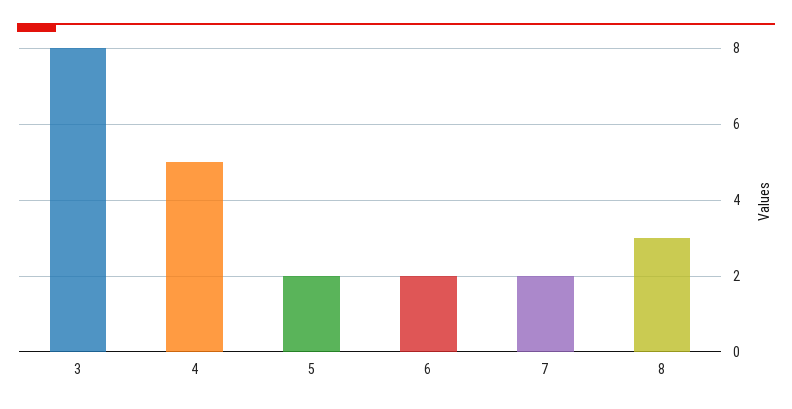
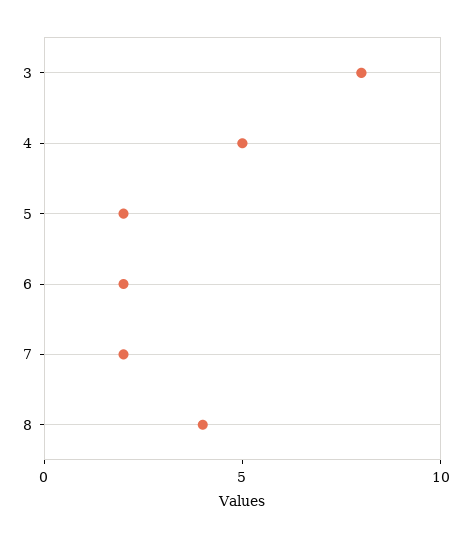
8: 3 -> 4

